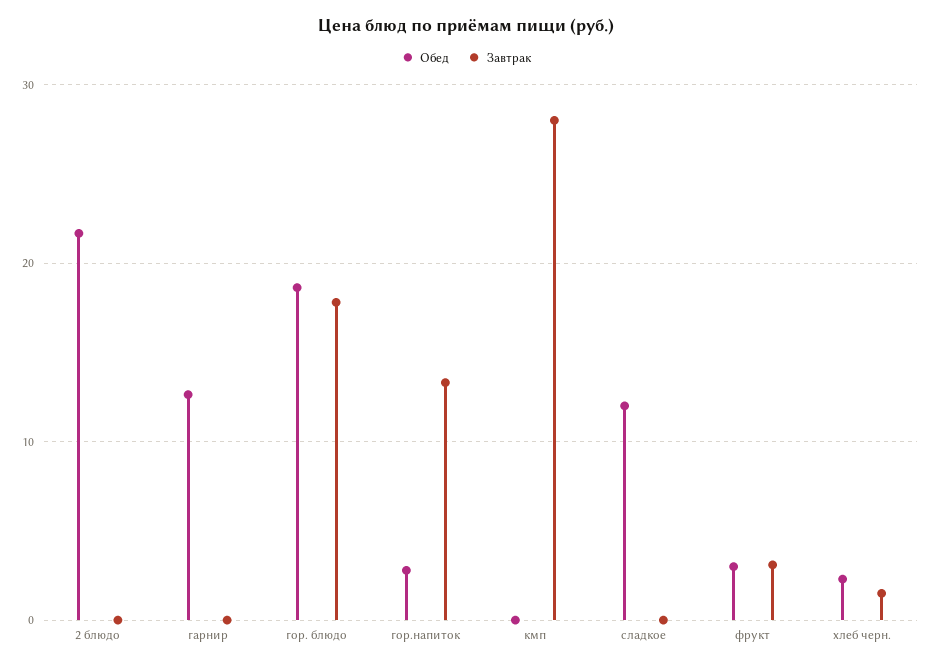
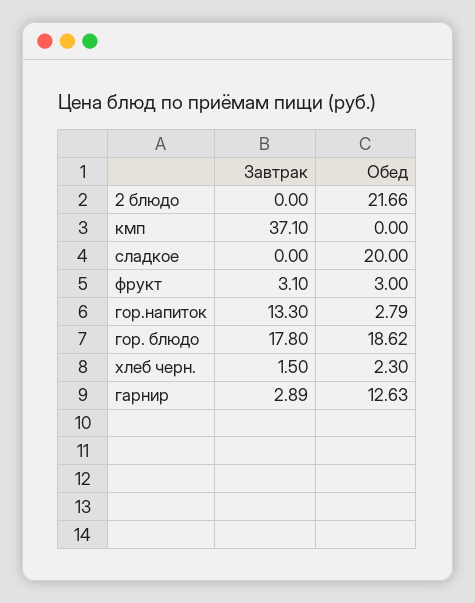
Завтрак, гарнир: 0 -> 2.89
Завтрак, кмп: 28 -> 37.1
Обед, сладкое: 12 -> 20

